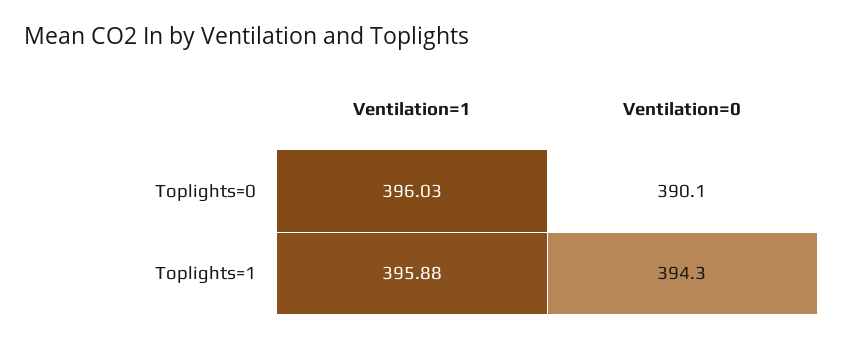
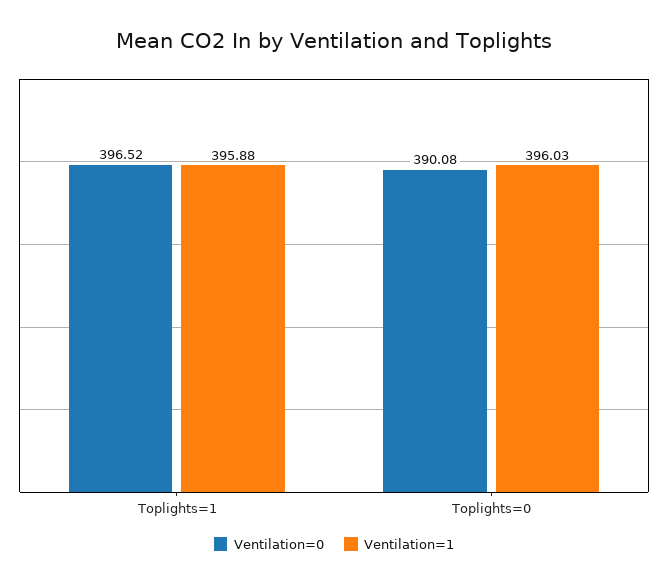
Ventilation=0, Toplights=1: 394.3 -> 396.52

